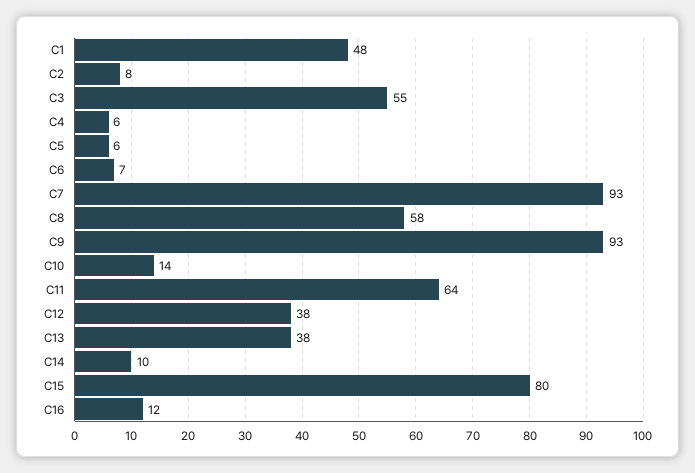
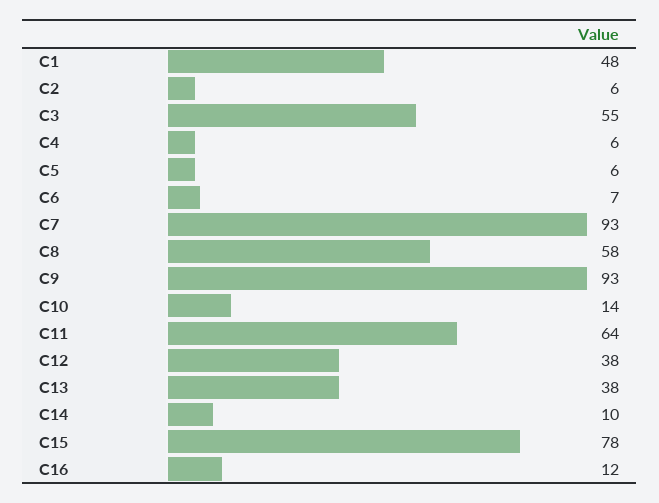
C2: 8 -> 6
C15: 80 -> 78

